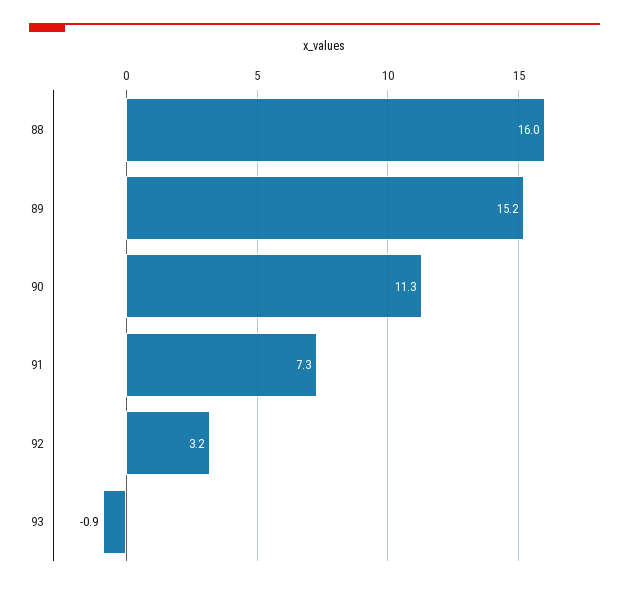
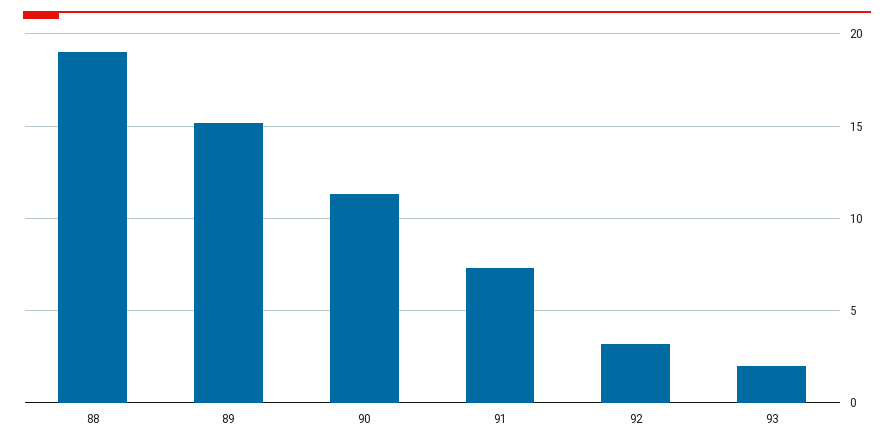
88: 16 -> 19
93: -0.9 -> 2

